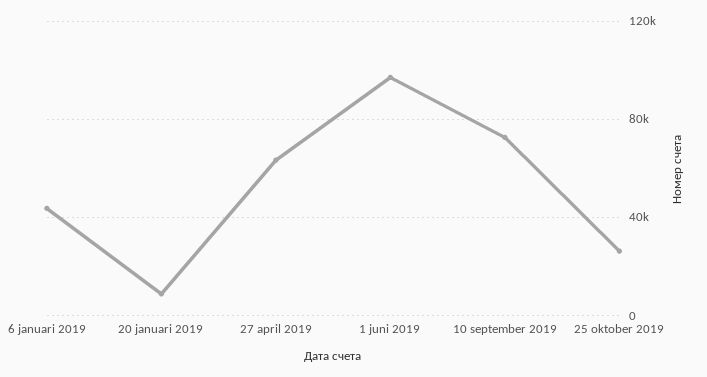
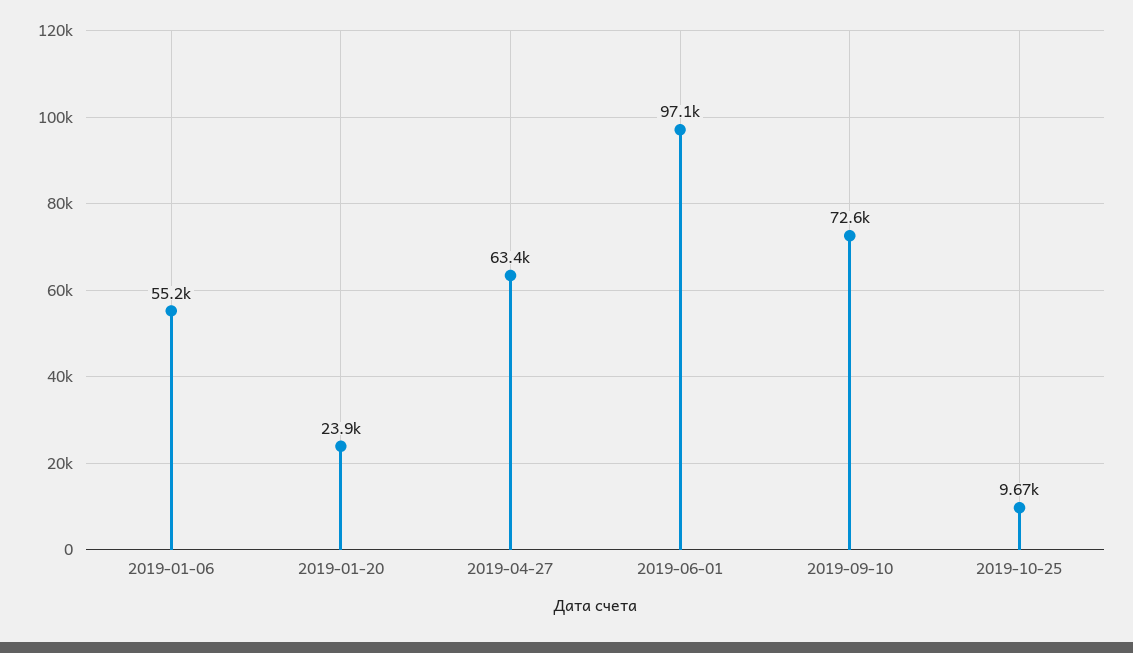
6 januari 2019: 45000 -> 55200
20 januari 2019: 10000 -> 23900
25 oktober 2019: 25000 -> 9670

